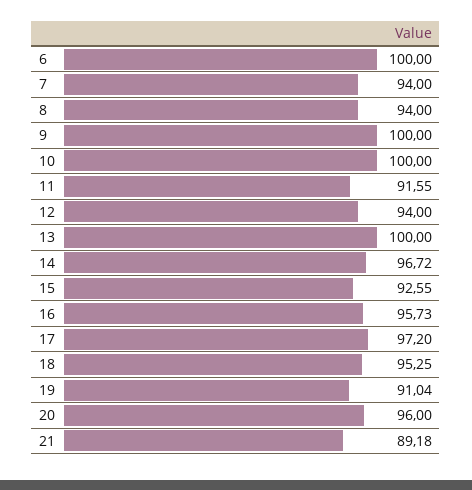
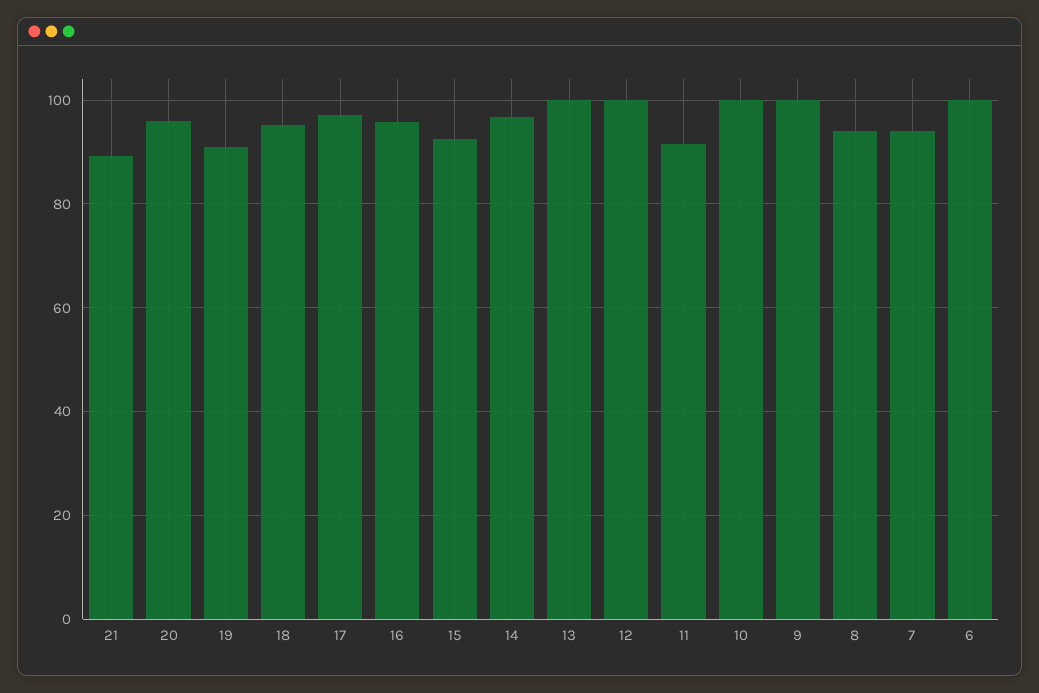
12: 94 -> 100

